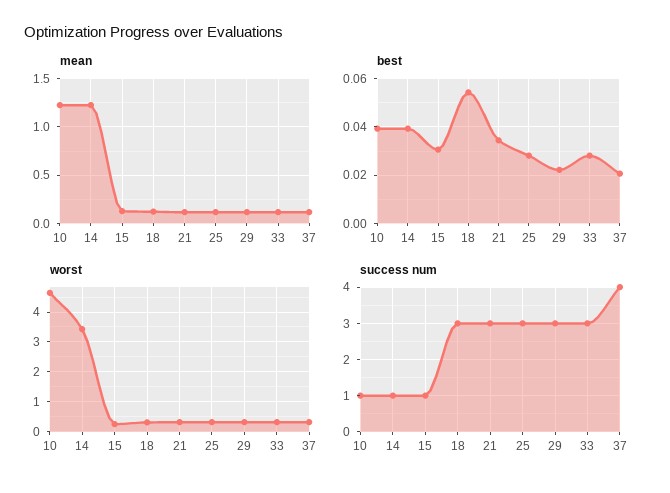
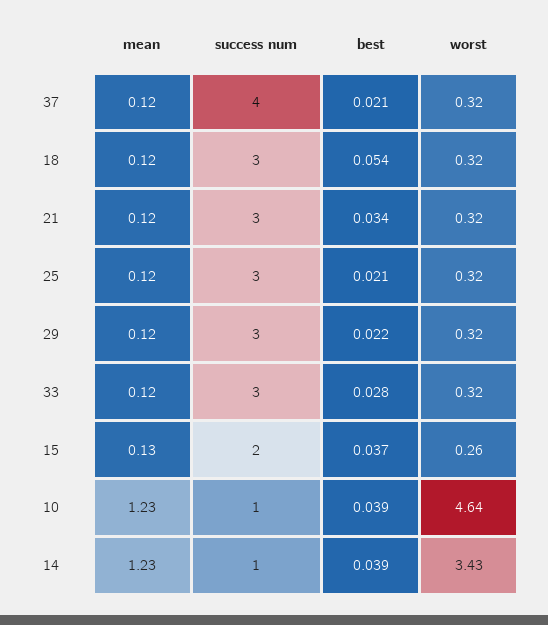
best, 15: 0.03 -> 0.037
best, 25: 0.0275 -> 0.021
success num, 15: 1 -> 2

